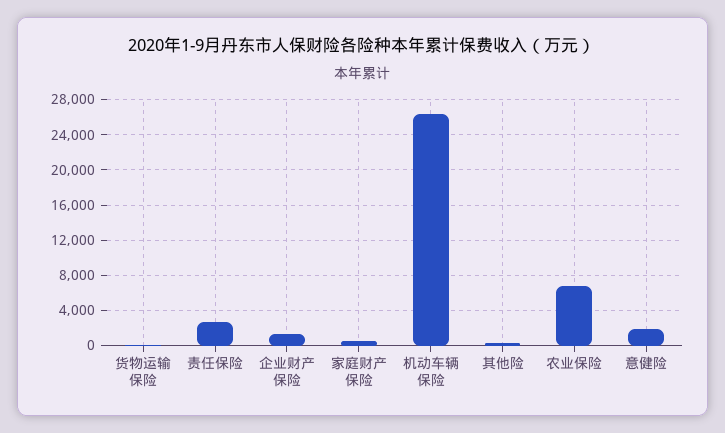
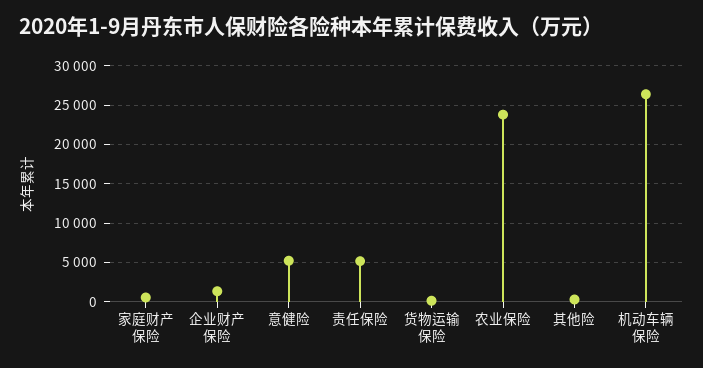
责任保险: 3000 -> 5000
农业保险: 7000 -> 24000
意健险: 2000 -> 5000

